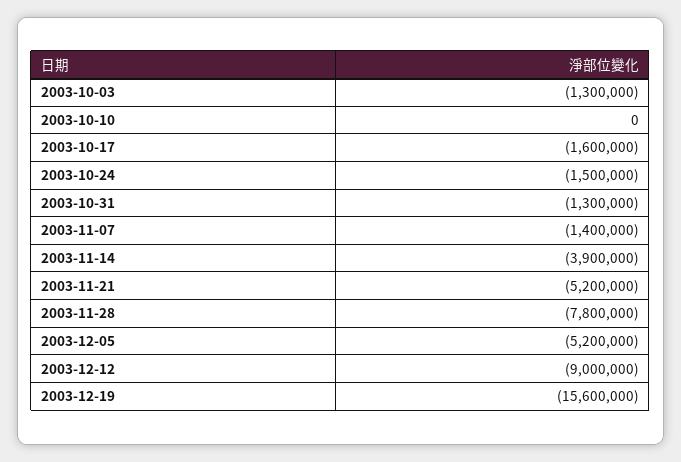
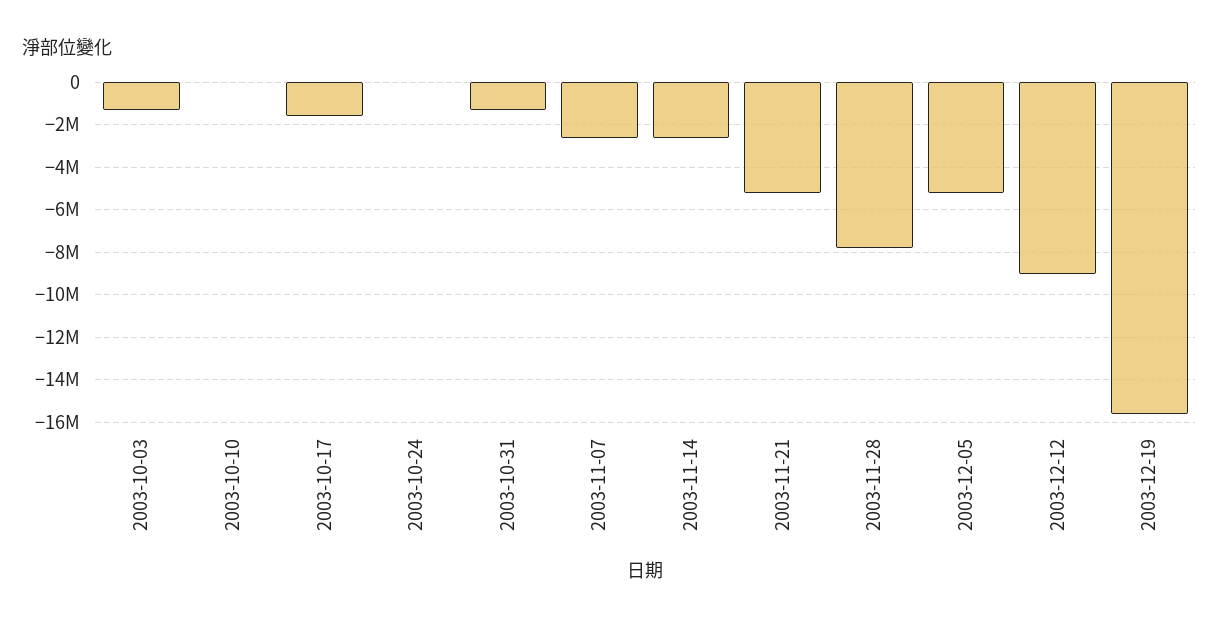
2003-10-24: -1500000 -> 0
2003-11-07: -1400000 -> -2500000
2003-11-14: -3900000 -> -2500000

